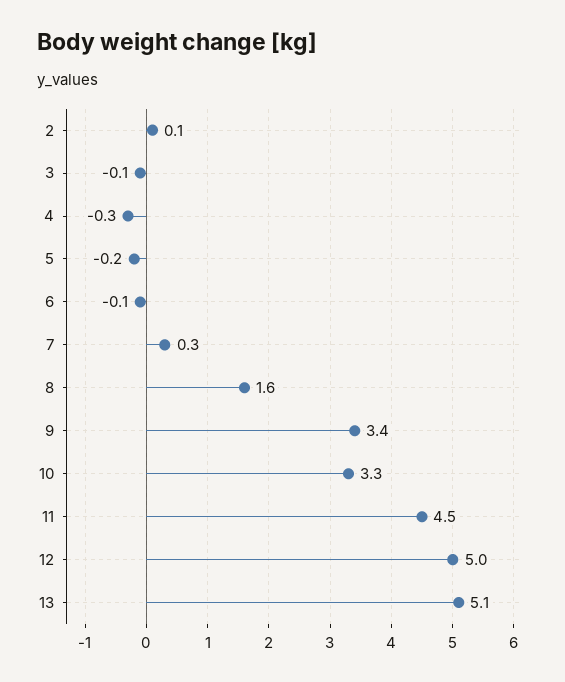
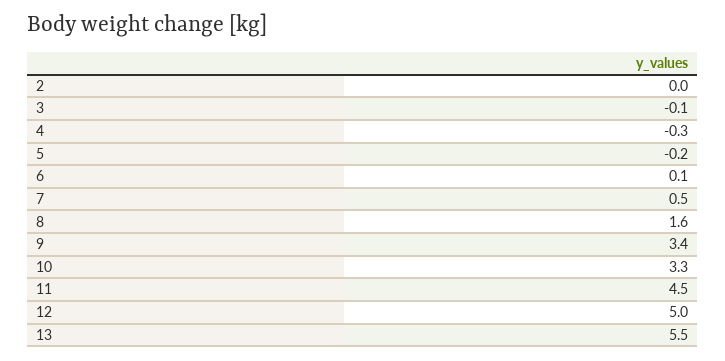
2: 0.1 -> 0
6: -0.1 -> 0.1
7: 0.3 -> 0.5
13: 5.1 -> 5.5

